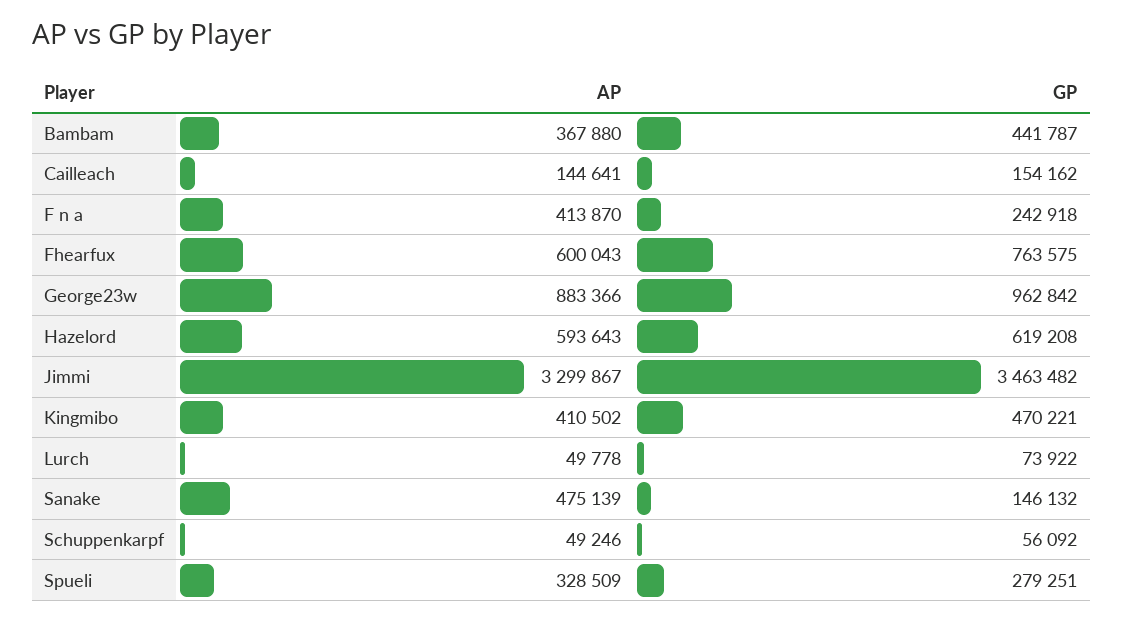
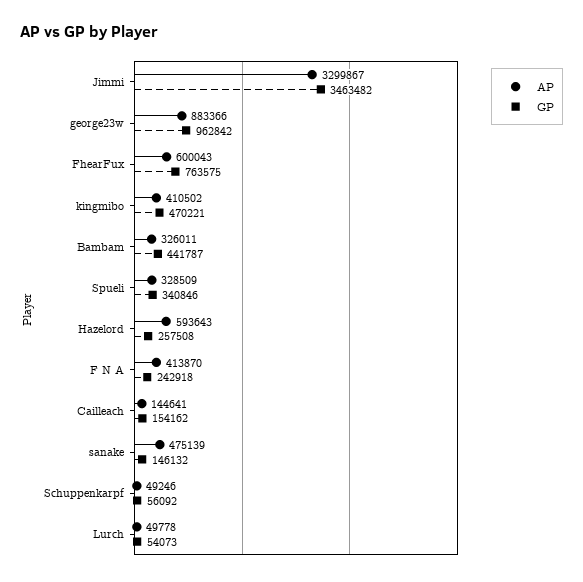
AP, Bambam: 367880 -> 326011
GP, Hazelord: 619208 -> 257508
GP, Lurch: 73922 -> 54073
GP, Spueli: 279251 -> 340846

